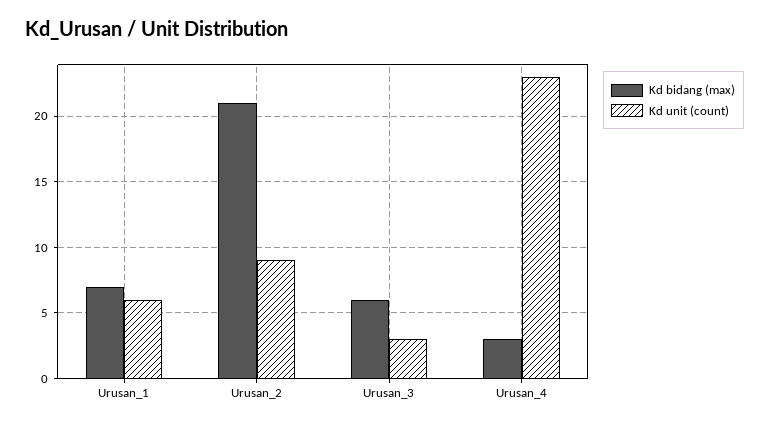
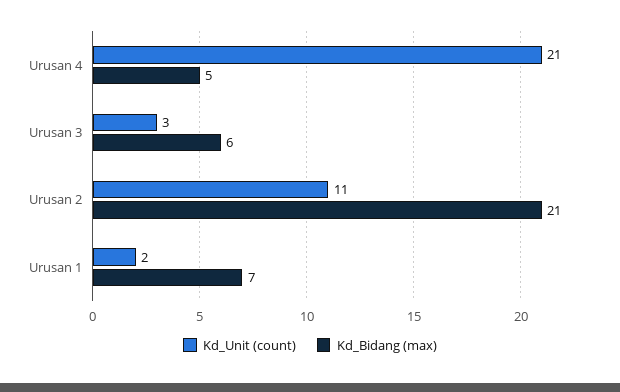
Kd unit (count), Urusan_1: 6 -> 2
Kd unit (count), Urusan_2: 9 -> 11
Kd bidang (max), Urusan_4: 3 -> 5
Kd unit (count), Urusan_4: 23 -> 21

